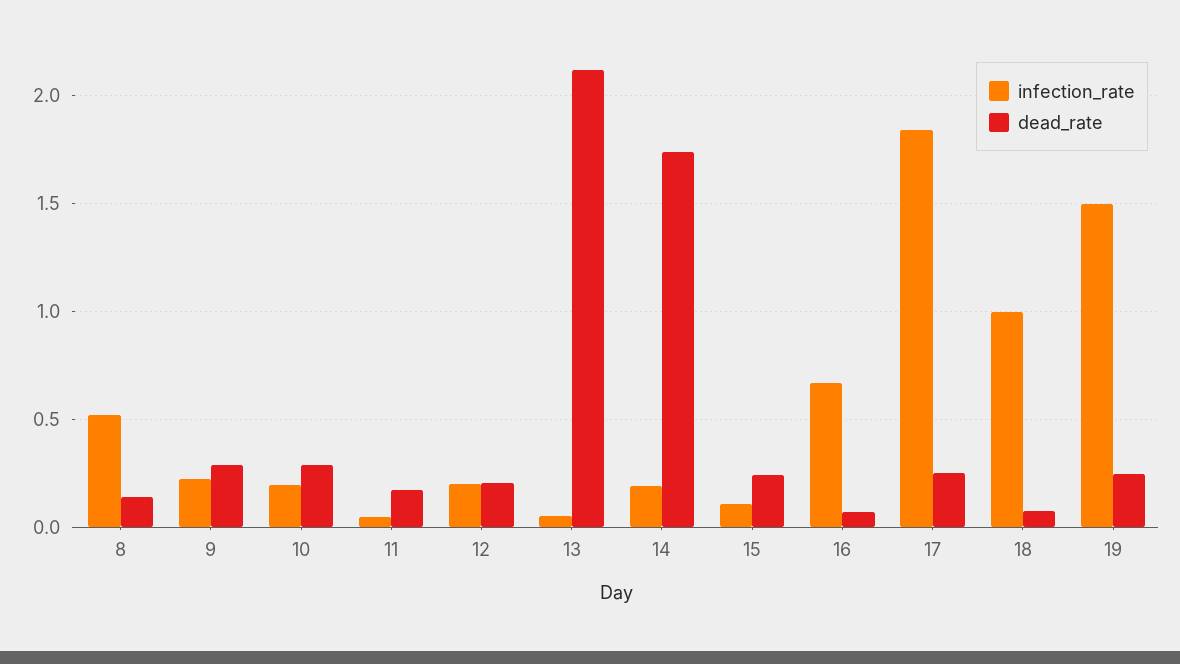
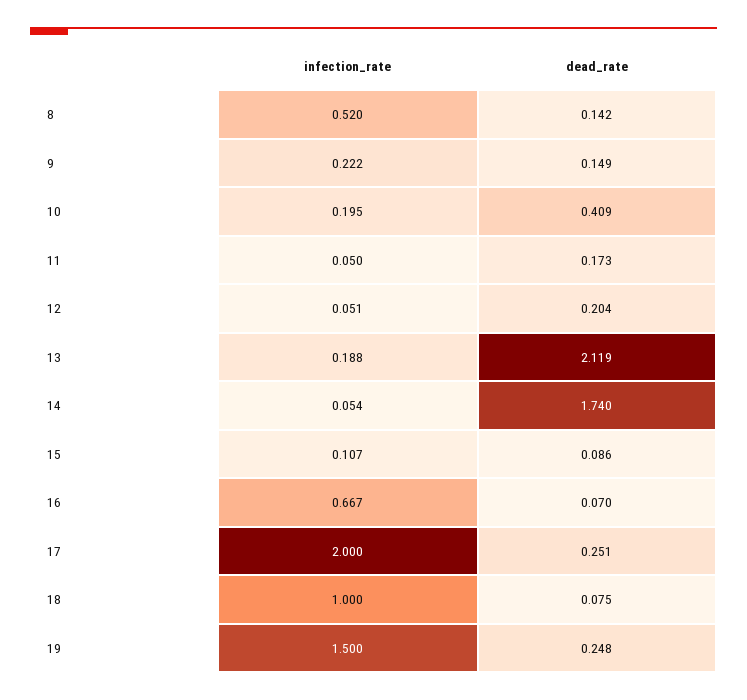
dead_rate, 9: 0.3 -> 0.149
dead_rate, 10: 0.3 -> 0.409
infection_rate, 12: 0.2 -> 0.051
infection_rate, 13: 0.05 -> 0.188
infection_rate, 14: 0.2 -> 0.054
dead_rate, 15: 0.25 -> 0.086
infection_rate, 17: 1.85 -> 2

